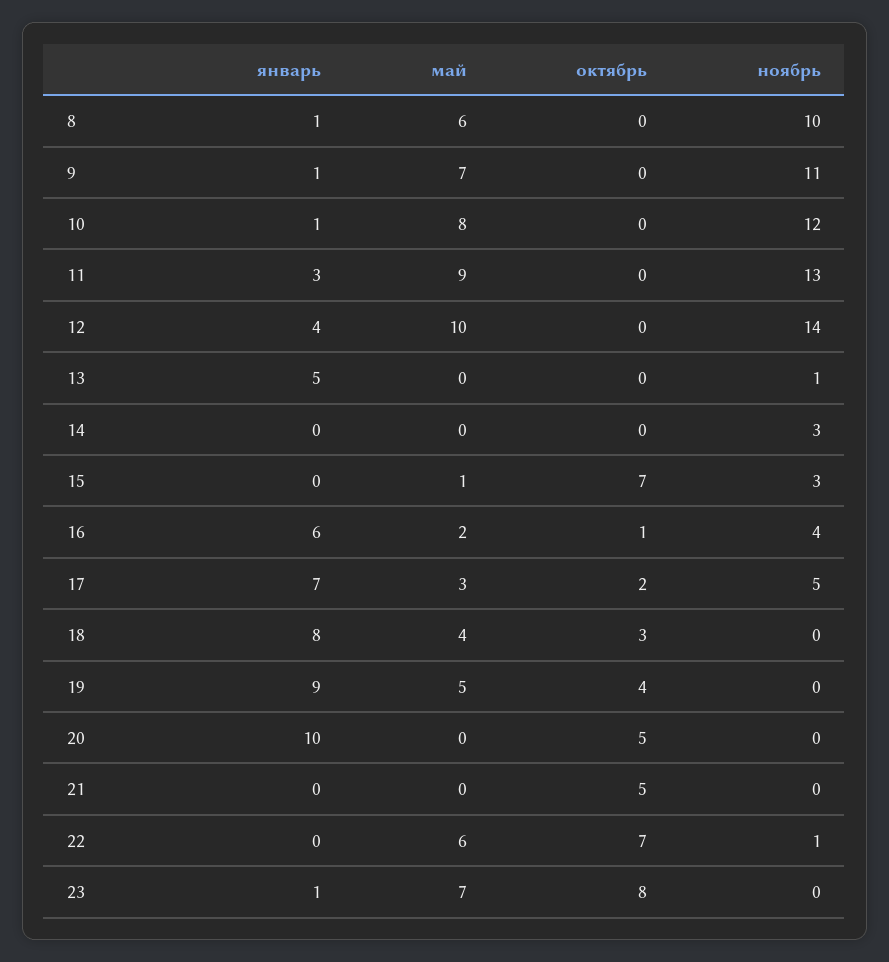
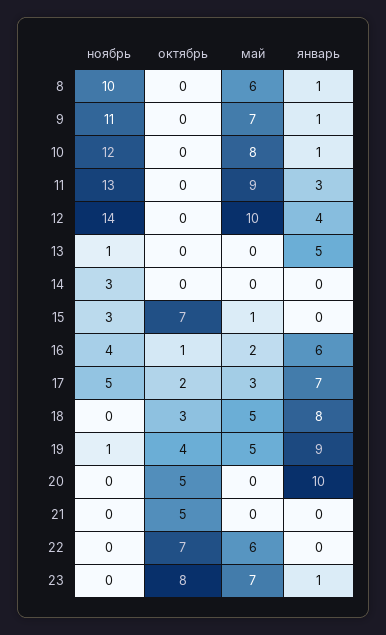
май, 18: 4 -> 5
ноябрь, 19: 0 -> 1
ноябрь, 22: 1 -> 0

